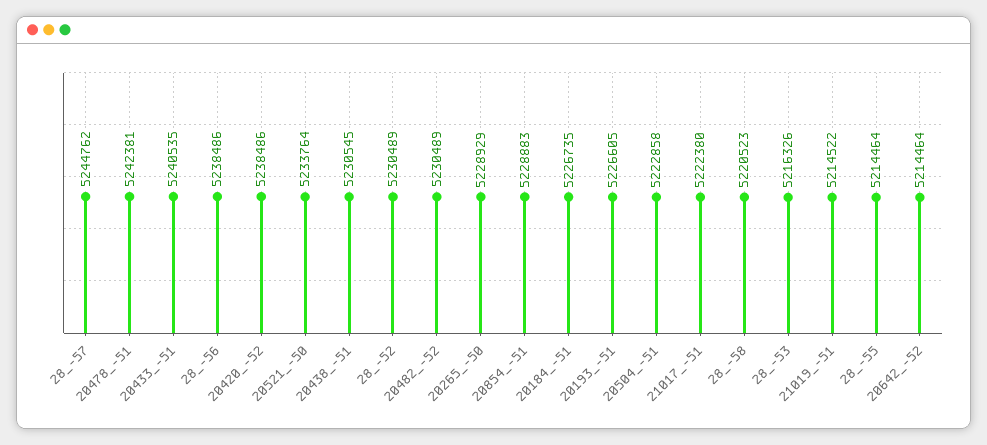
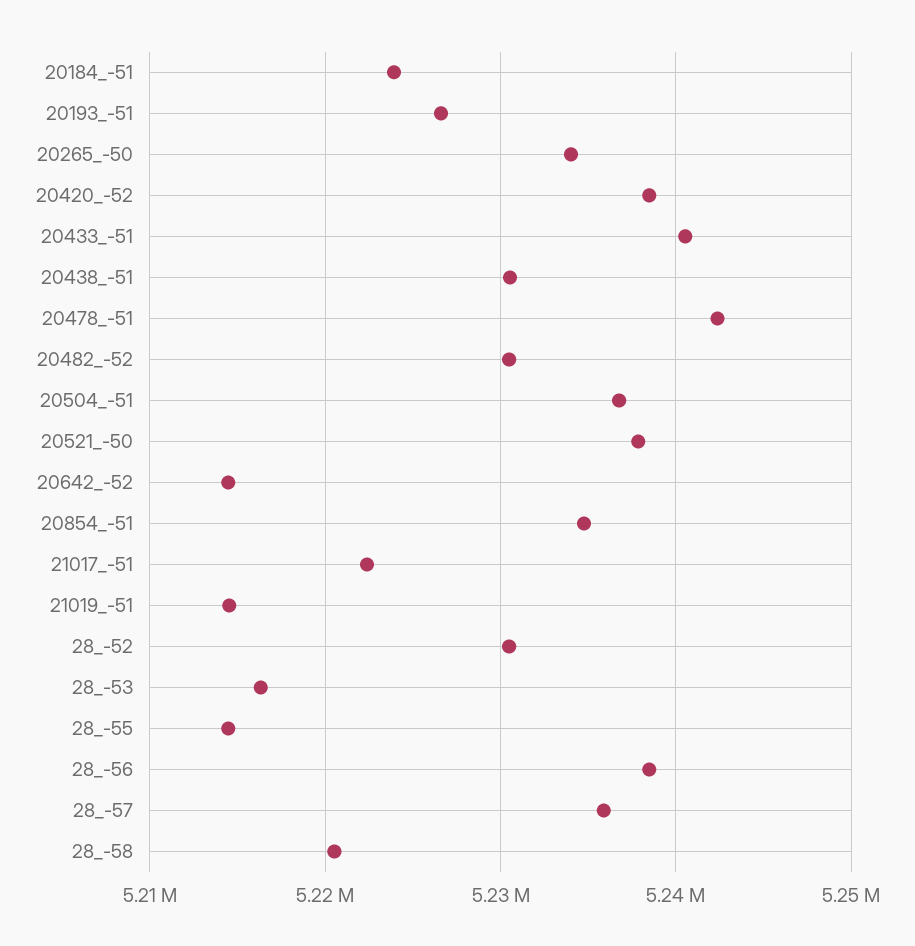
28_-57: 5244762 -> 5236000
20521_-50: 5233764 -> 5238000
20265_-50: 5228929 -> 5234000
20854_-51: 5228883 -> 5235000
20184_-51: 5226735 -> 5224000
20504_-51: 5222858 -> 5237000

